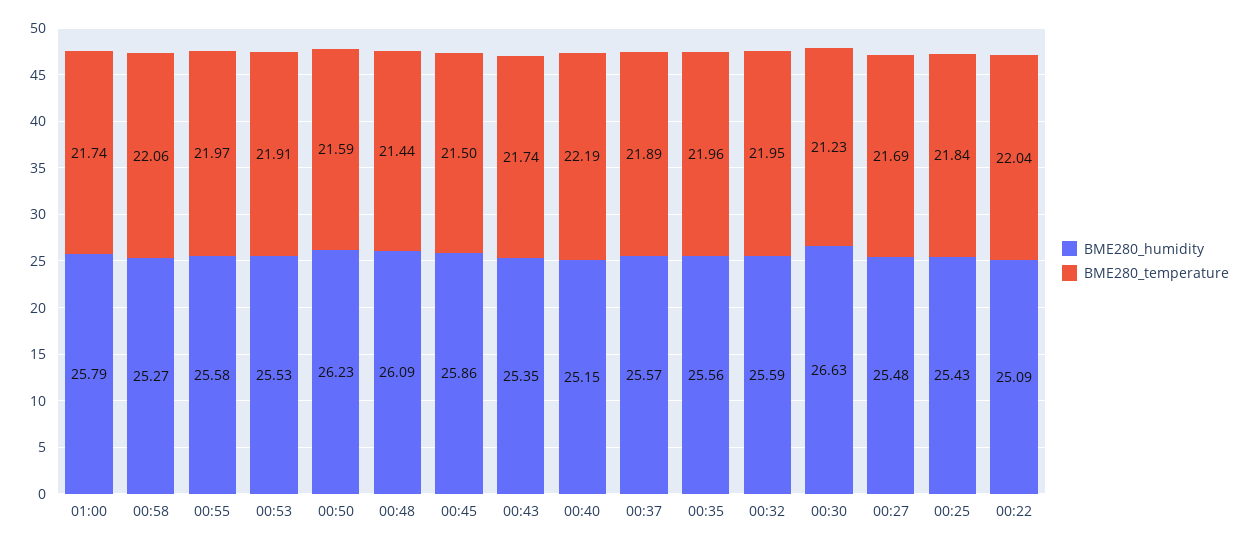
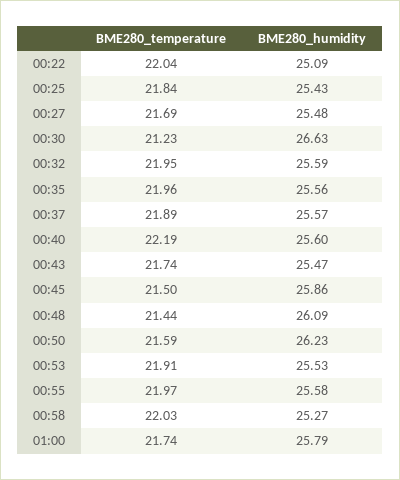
BME280_temperature, 00:58: 22.06 -> 22.03
BME280_humidity, 00:43: 25.35 -> 25.47
BME280_humidity, 00:40: 25.15 -> 25.6

